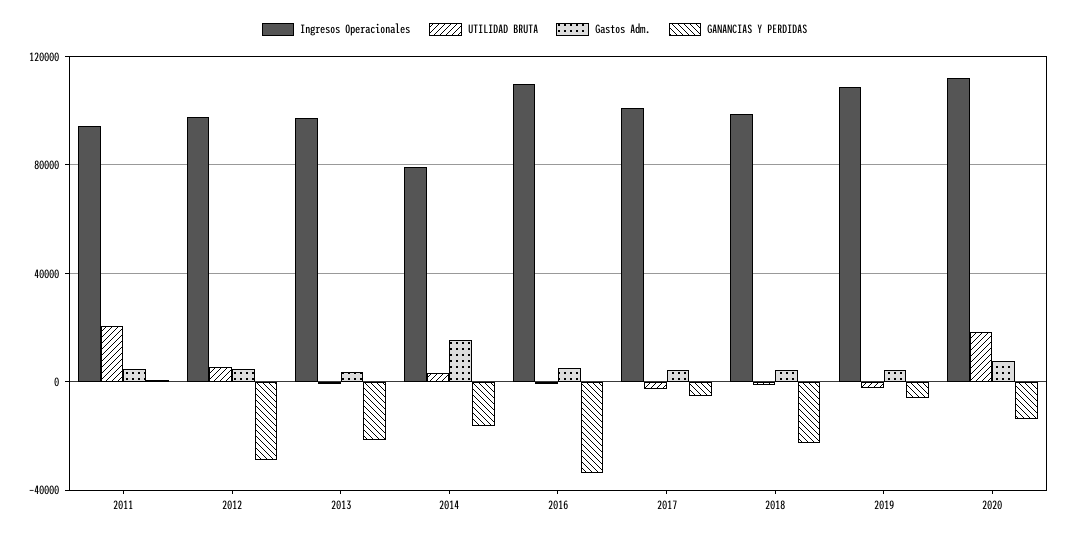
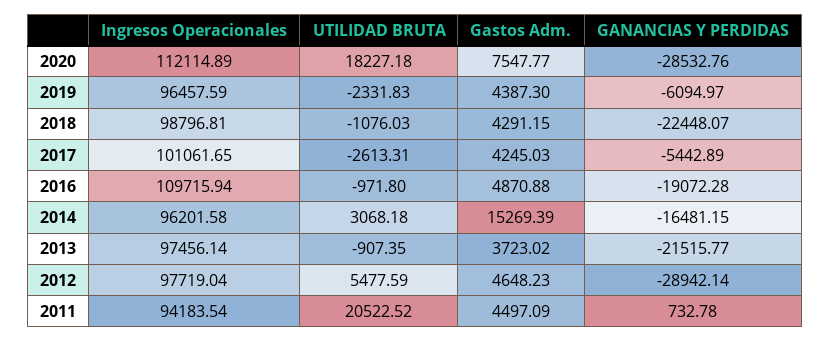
Ingresos Operacionales, 2014: 80000 -> 96201.58
GANANCIAS Y PERDIDAS, 2016: -35000 -> -19072.28
Ingresos Operacionales, 2019: 110000 -> 96457.59
GANANCIAS Y PERDIDAS, 2020: -15000 -> -28532.76

